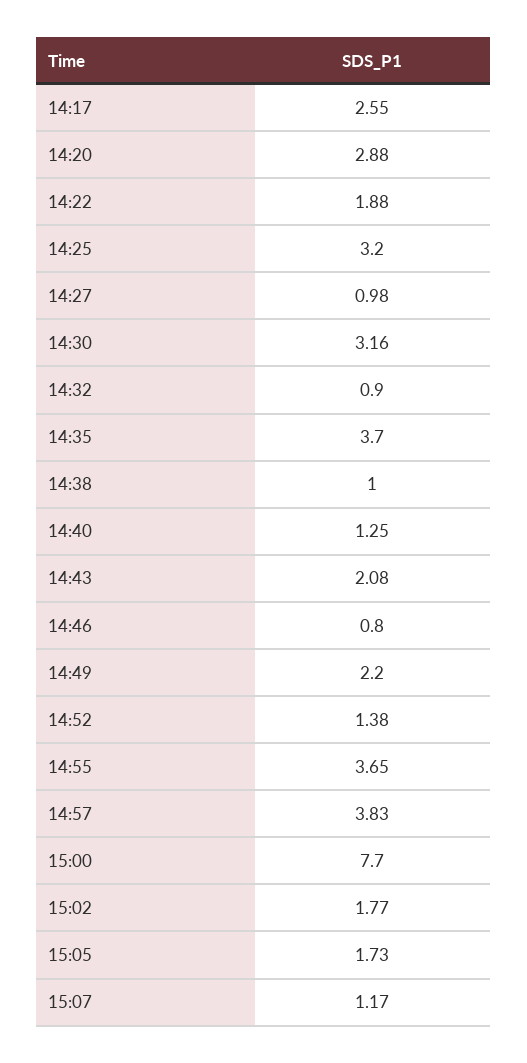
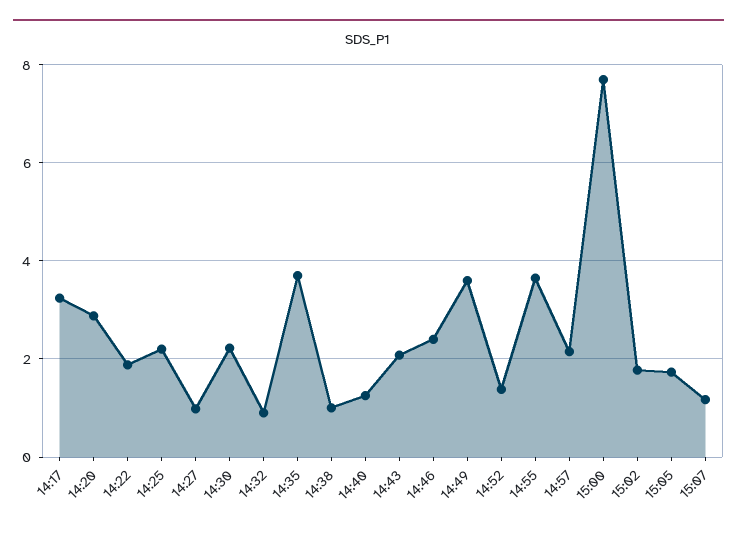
14:17: 2.55 -> 3.2
14:25: 3.2 -> 2.2
14:30: 3.16 -> 2.2
14:46: 0.8 -> 2.4
14:49: 2.2 -> 3.6
14:57: 3.83 -> 2.2

